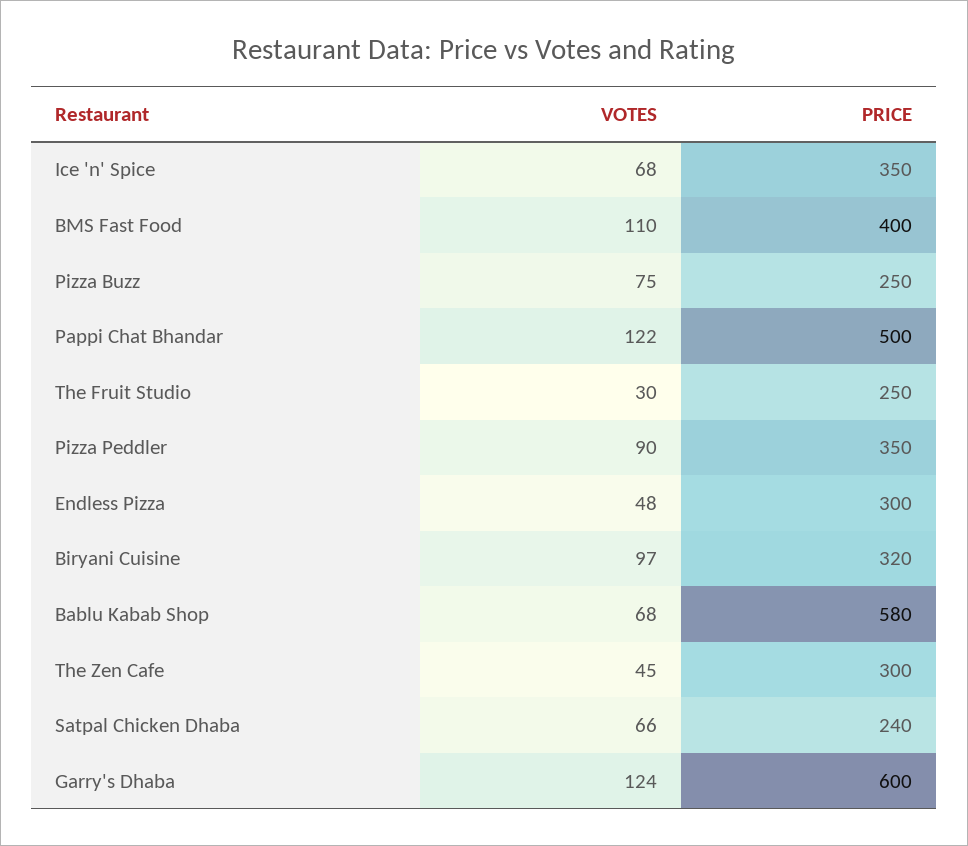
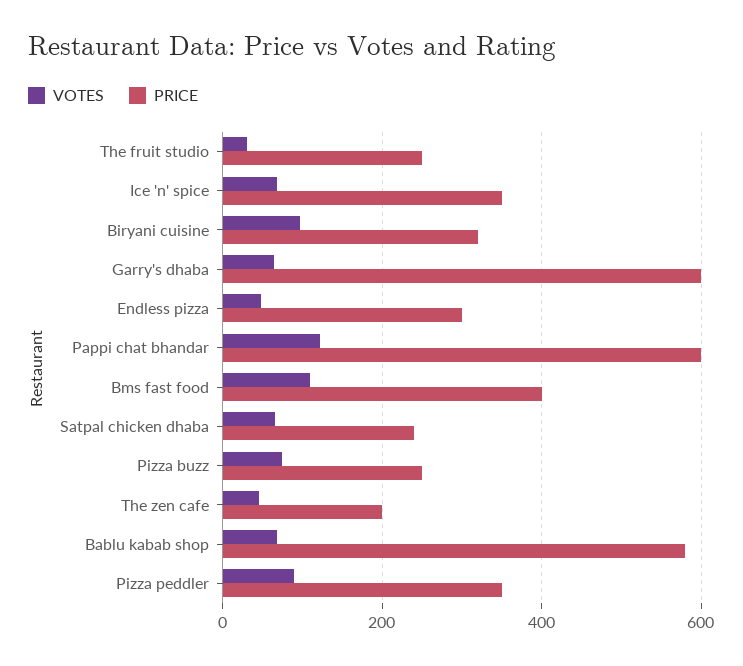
PRICE, Pappi Chat Bhandar: 500 -> 600
PRICE, The Zen Cafe: 300 -> 200
VOTES, Garry's Dhaba: 124 -> 60

